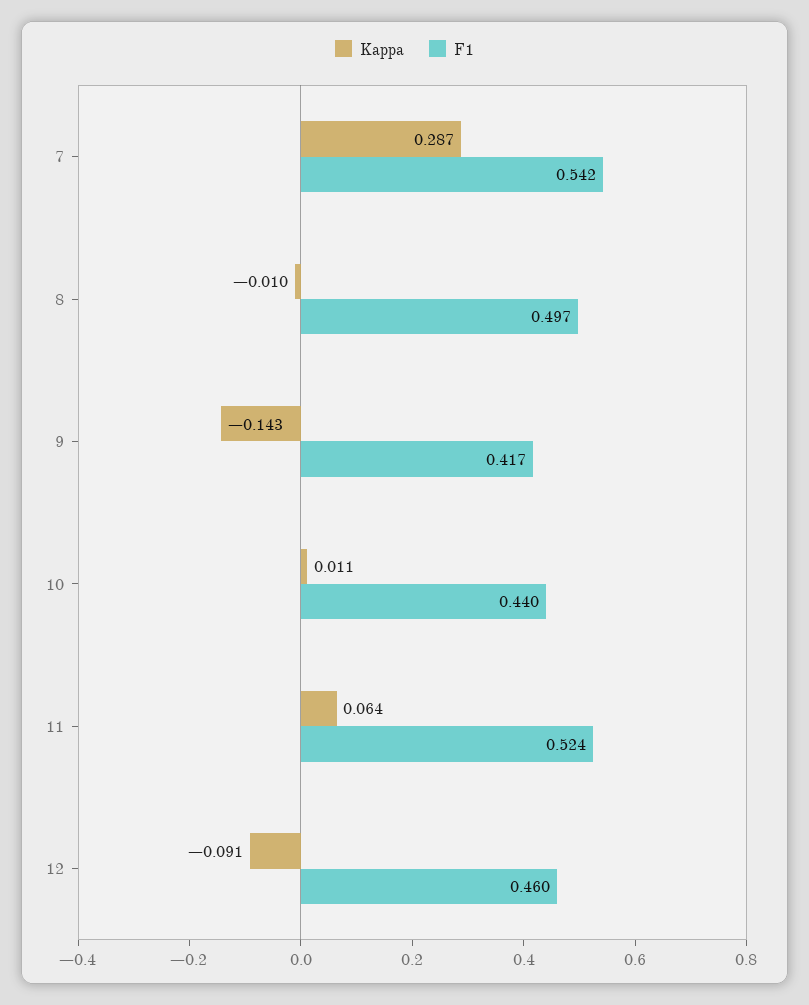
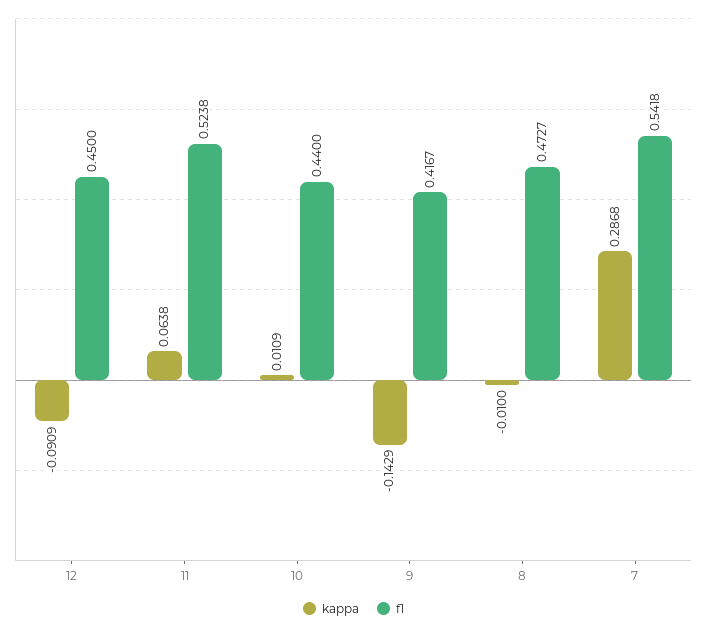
F1, 8: 0.497 -> 0.4727
F1, 12: 0.46 -> 0.45

